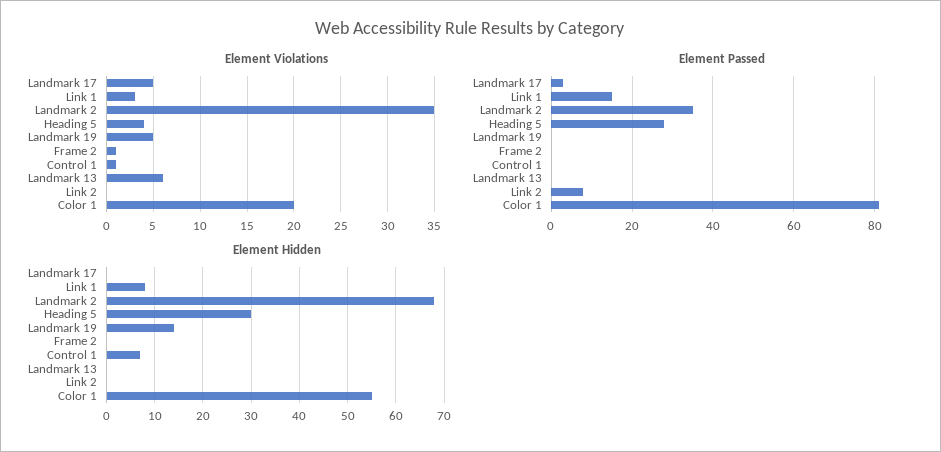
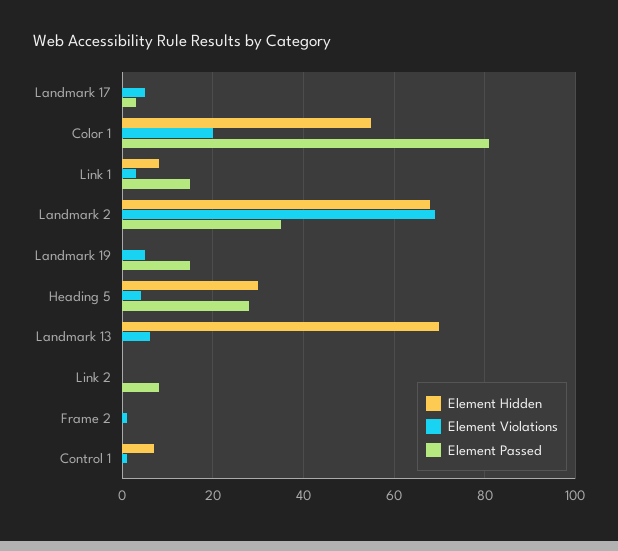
Element Violations, Landmark 2: 35 -> 70
Element Passed, Landmark 19: 0 -> 15
Element Hidden, Landmark 19: 15 -> 0
Element Hidden, Landmark 13: 0 -> 70

